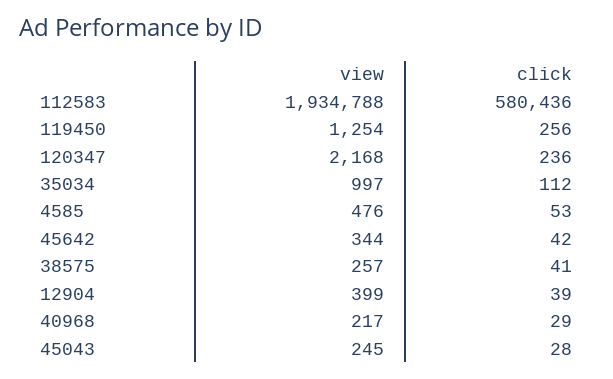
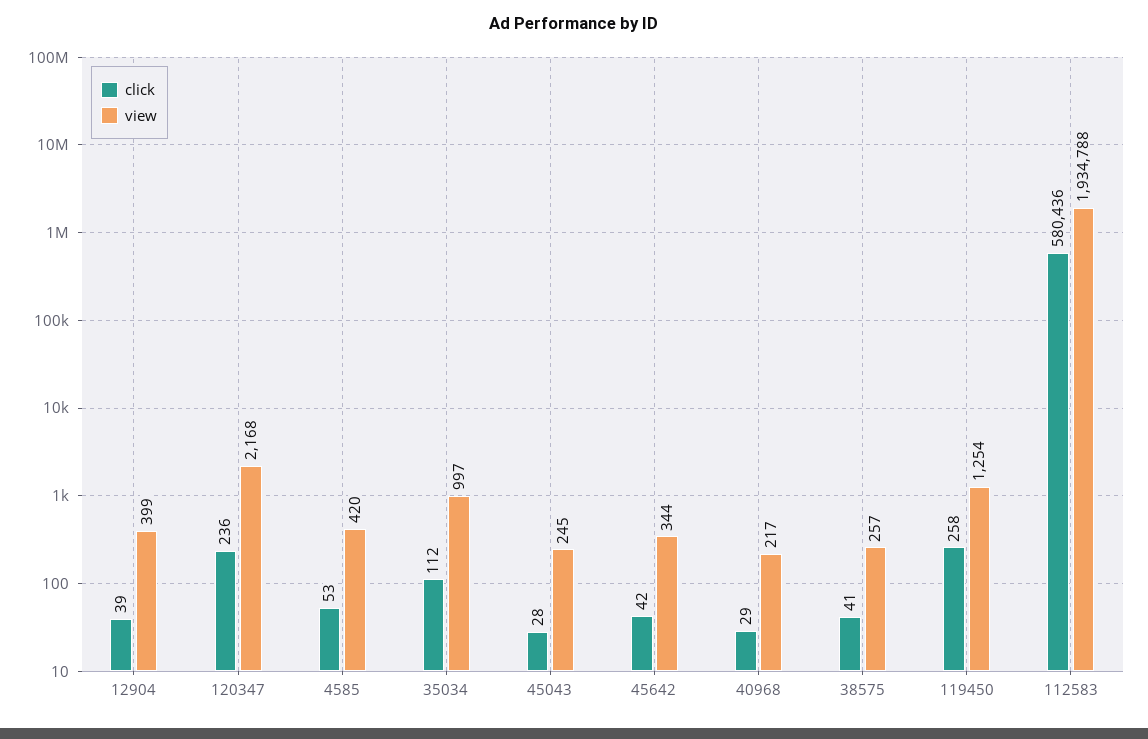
click, 119450: 256 -> 258
view, 4585: 476 -> 420

